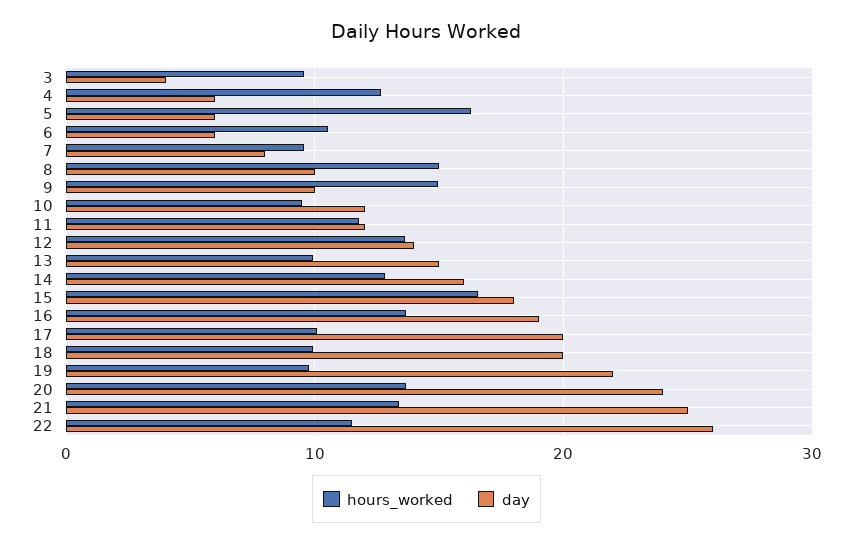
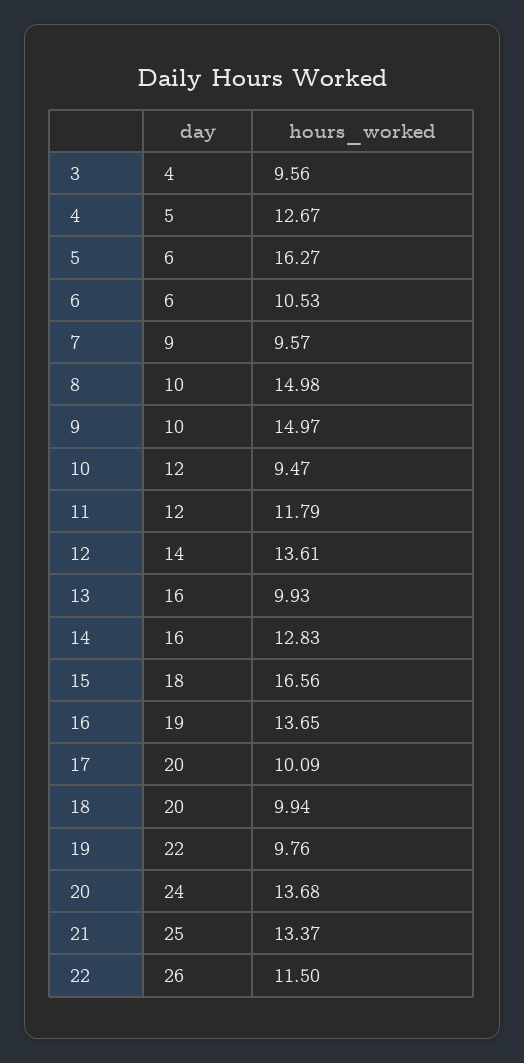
day, 4: 6 -> 5
day, 7: 8 -> 9
day, 13: 15 -> 16

